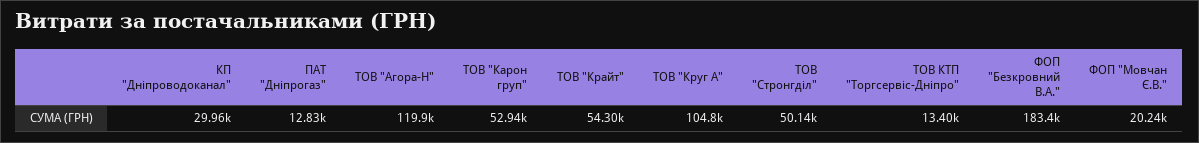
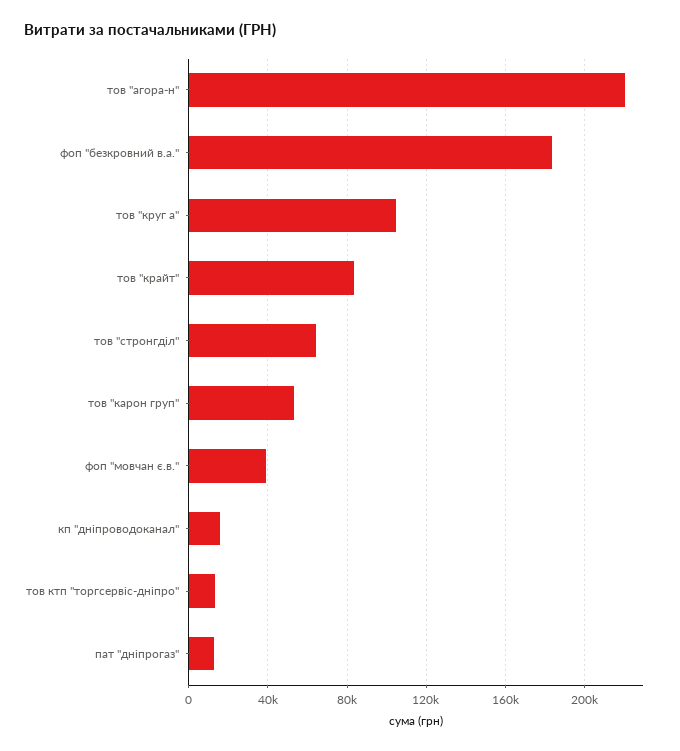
КП "Дніпроводоканал": 29960 -> 15000
ТОВ "Агора-Н": 119900 -> 220000
ТОВ "Крайт": 54300 -> 85000
ТОВ "Стронгділ": 50140 -> 65000
ФОП "Мовчан Є.В.": 20240 -> 40000

